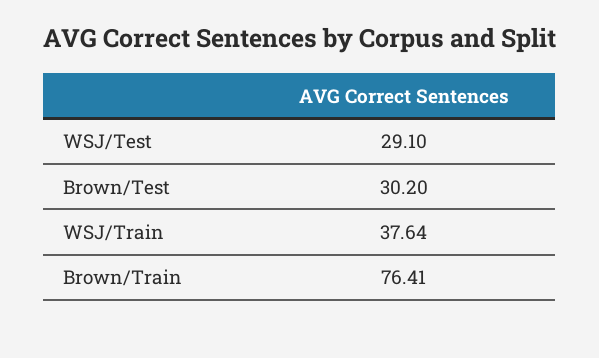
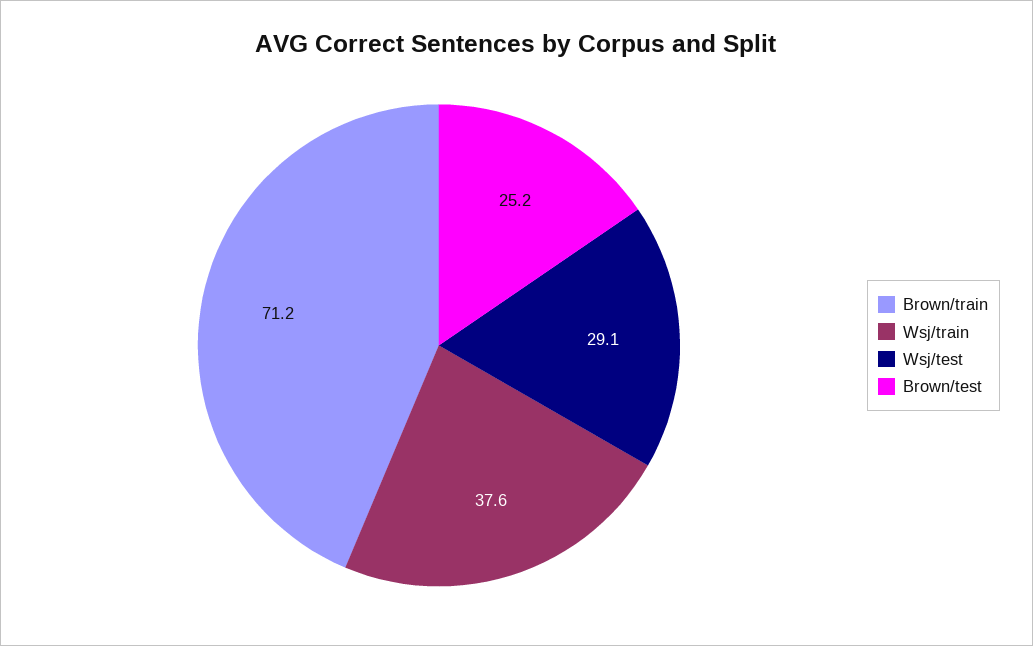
Brown/Test: 30.2 -> 25.2
Brown/Train: 76.41 -> 71.2

